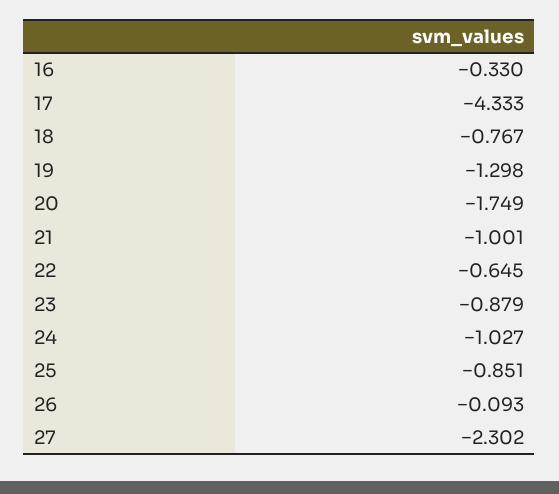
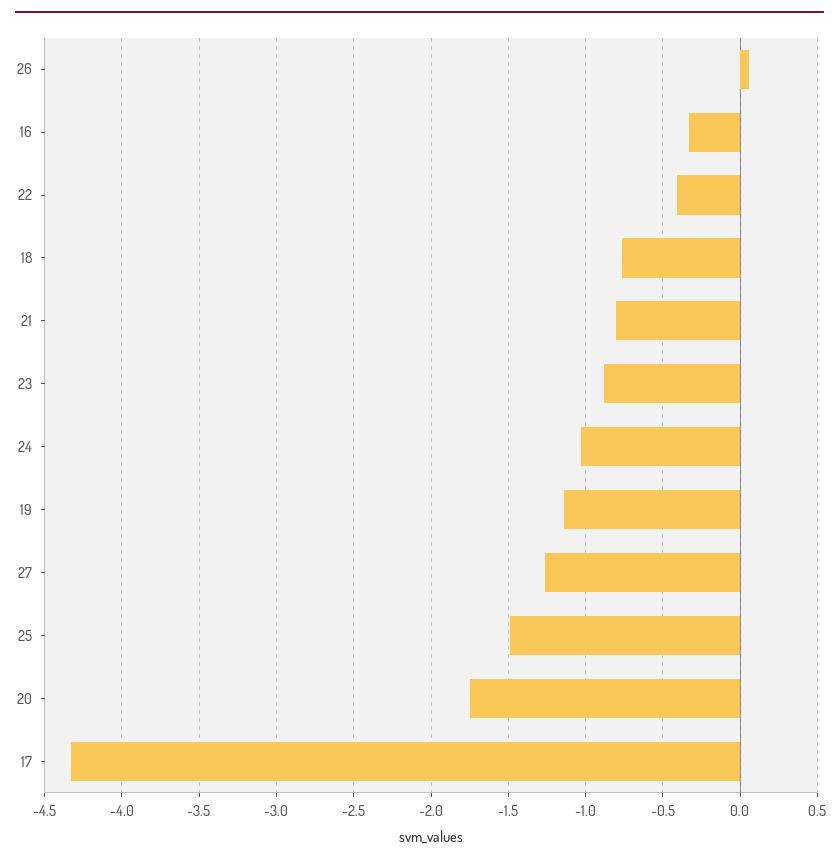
19: -1.298 -> -1.15
21: -1.001 -> -0.8
22: -0.645 -> -0.4
25: -0.851 -> -1.5
26: -0.093 -> 0.05
27: -2.302 -> -1.25

